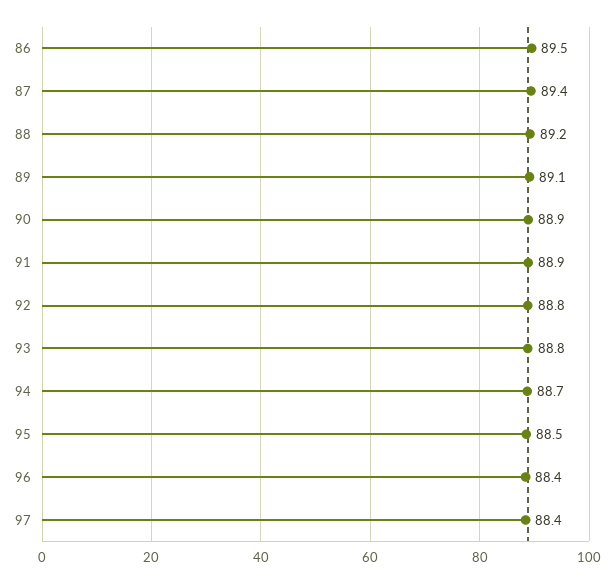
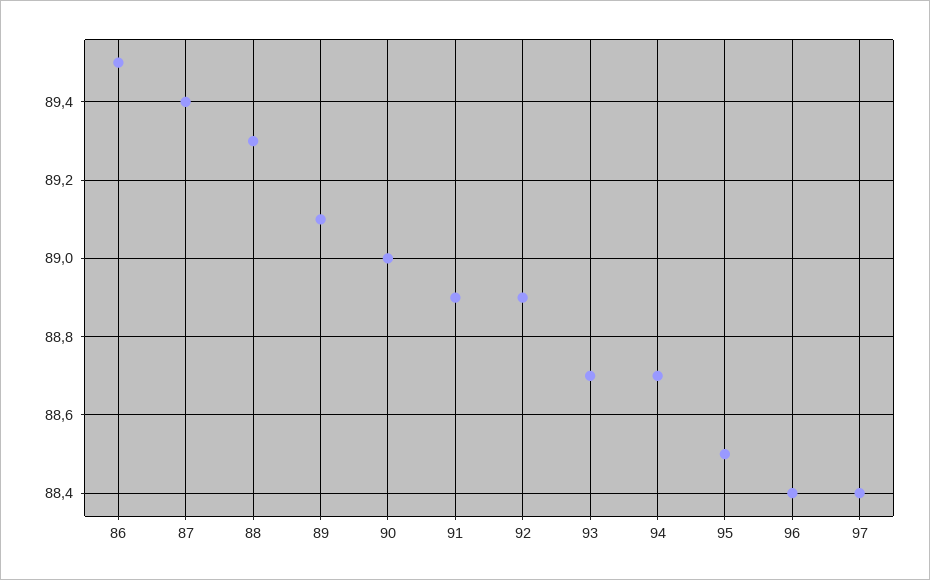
88: 89.2 -> 89.3
90: 88.9 -> 89
92: 88.8 -> 88.9
93: 88.8 -> 88.7

